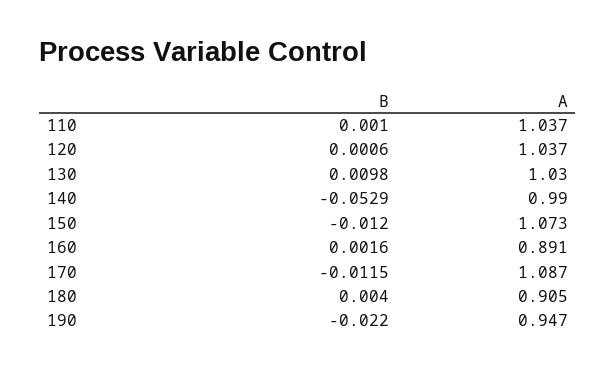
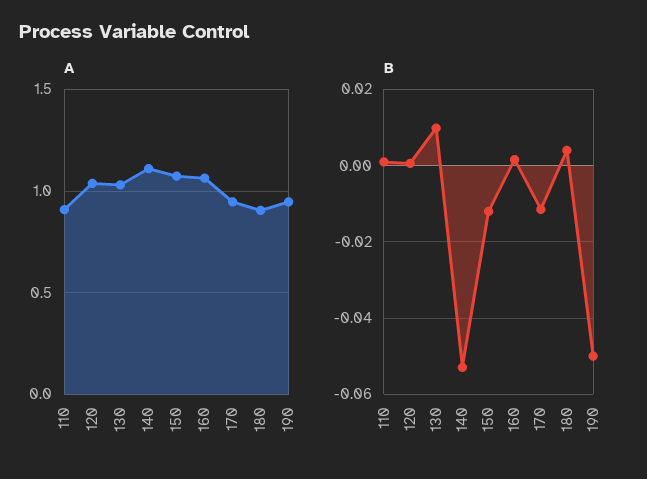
A, 110: 1.037 -> 0.9
A, 140: 0.99 -> 1.1
A, 160: 0.891 -> 1.05
A, 170: 1.087 -> 0.95
B, 190: -0.022 -> -0.05

